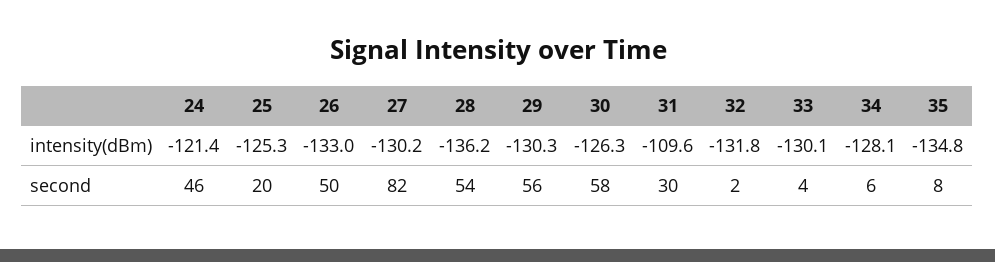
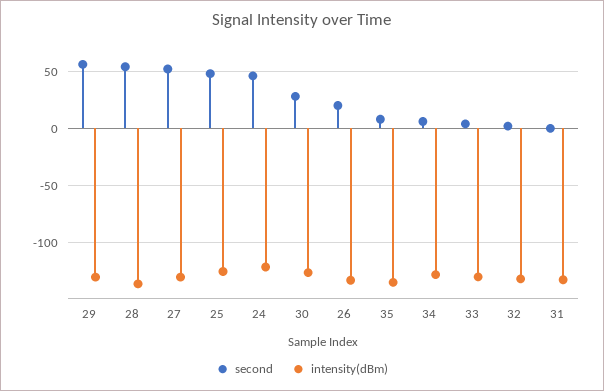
intensity(dBm), 31: -109.6 -> -130
second, 25: 20 -> 50
second, 26: 50 -> 20
second, 27: 82 -> 50
second, 30: 58 -> 30
second, 31: 30 -> 0

